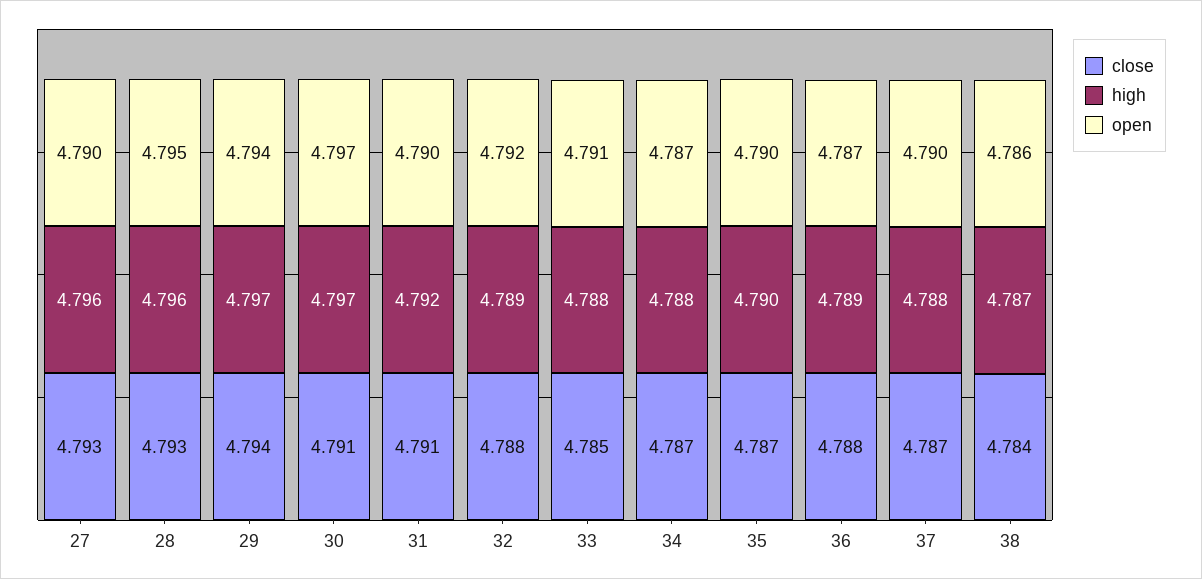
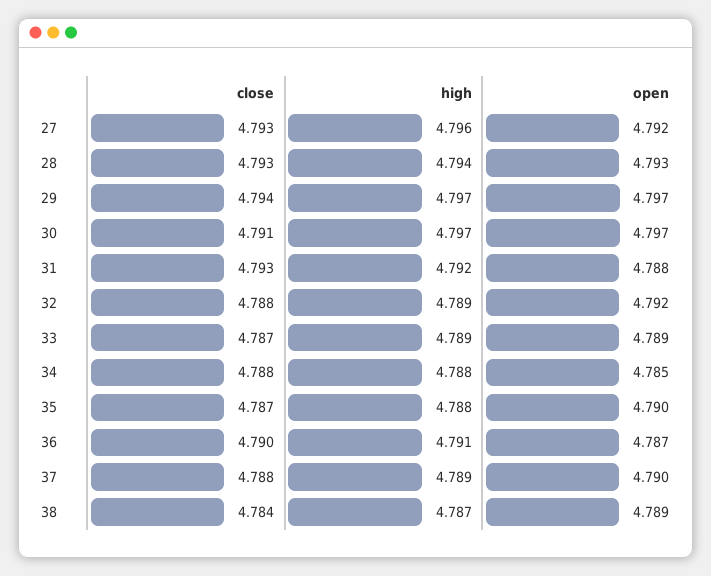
open, 27: 4.79 -> 4.792
high, 28: 4.796 -> 4.794
open, 28: 4.795 -> 4.793
open, 29: 4.794 -> 4.797
close, 31: 4.791 -> 4.793
open, 31: 4.79 -> 4.788
close, 33: 4.785 -> 4.787
high, 33: 4.788 -> 4.789
open, 33: 4.791 -> 4.789
close, 34: 4.787 -> 4.788
open, 34: 4.787 -> 4.785
high, 35: 4.79 -> 4.788
close, 36: 4.788 -> 4.79
high, 36: 4.789 -> 4.791
close, 37: 4.787 -> 4.788
high, 37: 4.788 -> 4.789
open, 38: 4.786 -> 4.789

